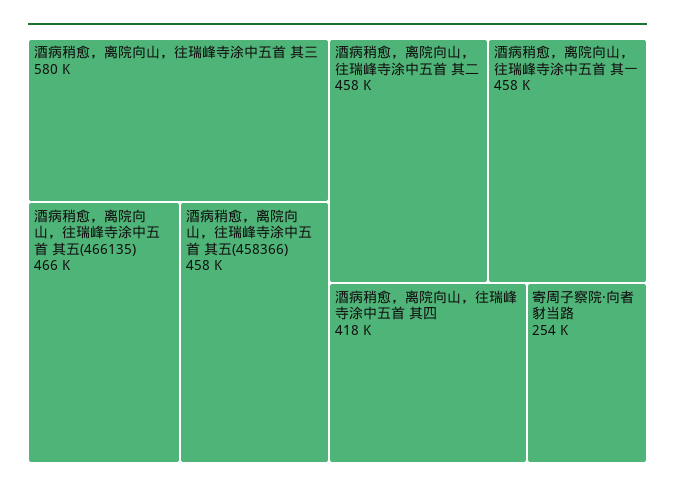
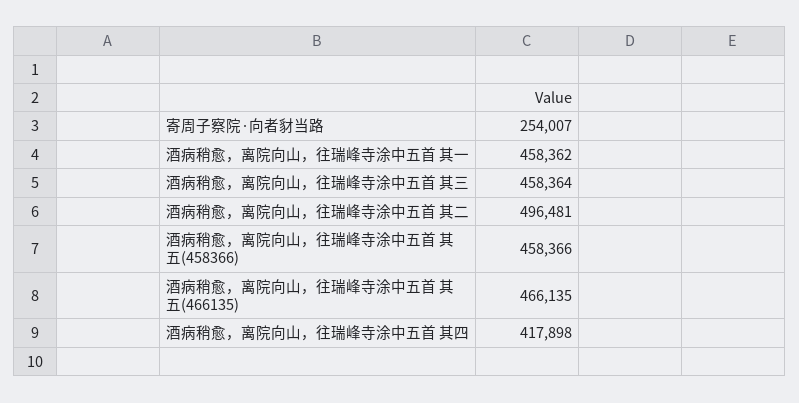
酒病稍愈，离院向山，往瑞峰寺涂中五首 其三: 580000 -> 458364
酒病稍愈，离院向山，往瑞峰寺涂中五首 其二: 458000 -> 496481

